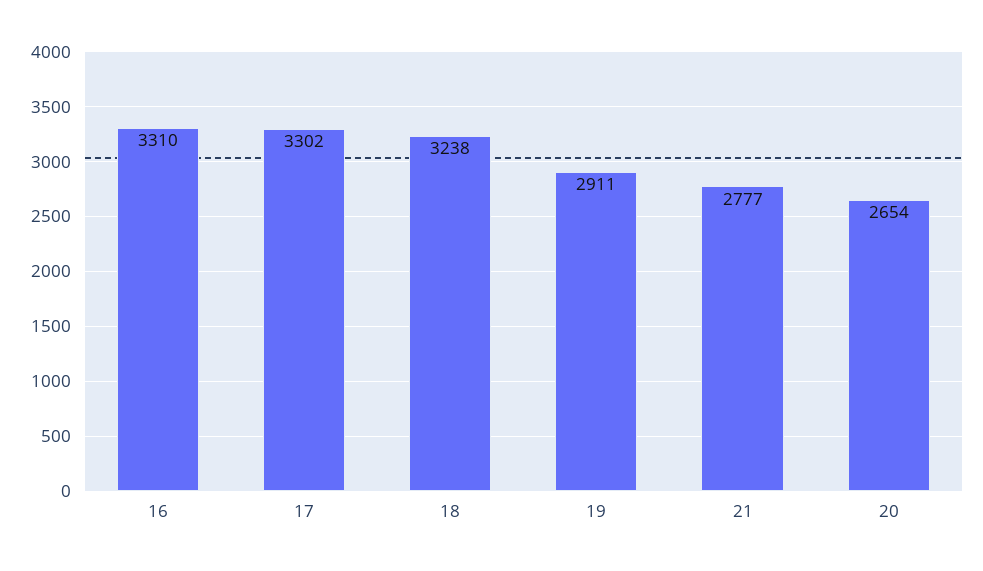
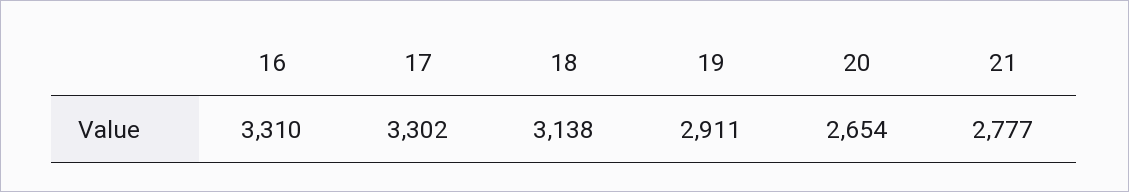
18: 3238 -> 3138

